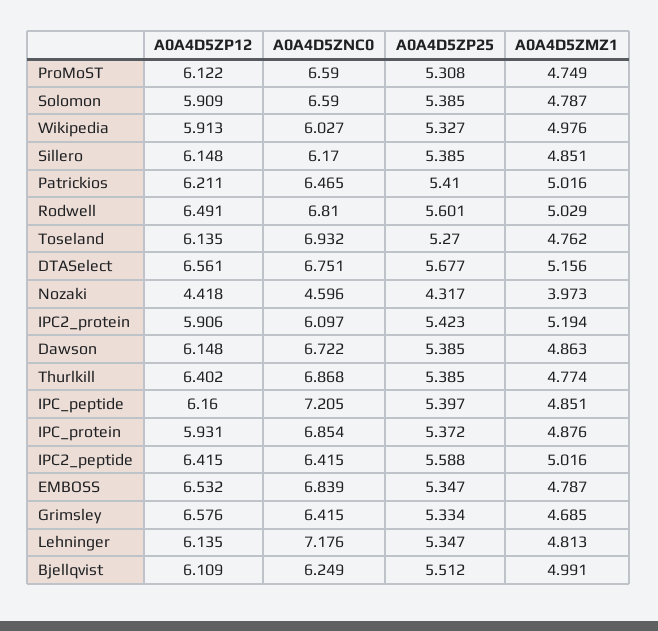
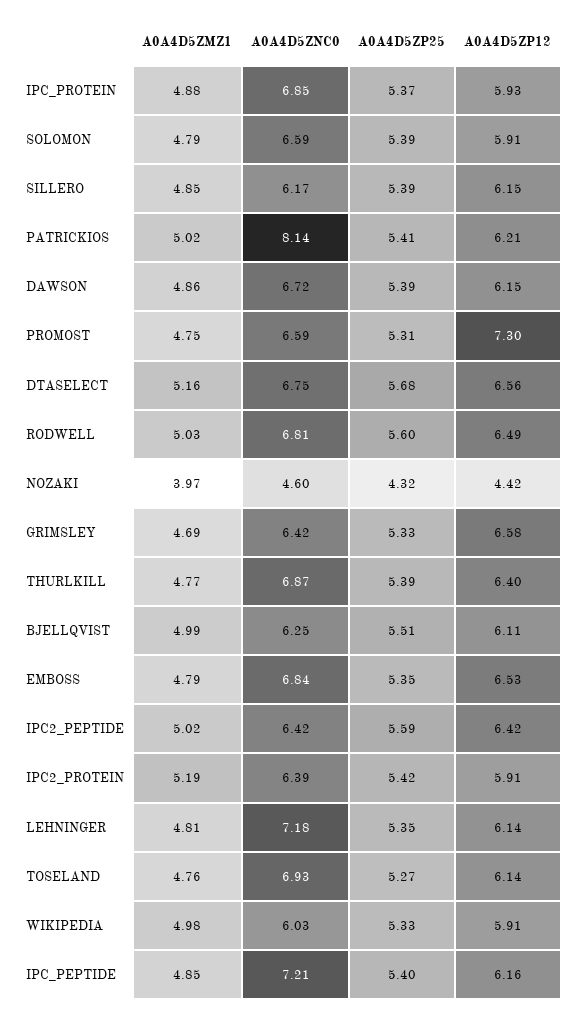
A0A4D5ZP12, ProMoST: 6.122 -> 7.3
A0A4D5ZNC0, Patrickios: 6.465 -> 8.14
A0A4D5ZNC0, IPC2_protein: 6.097 -> 6.39

